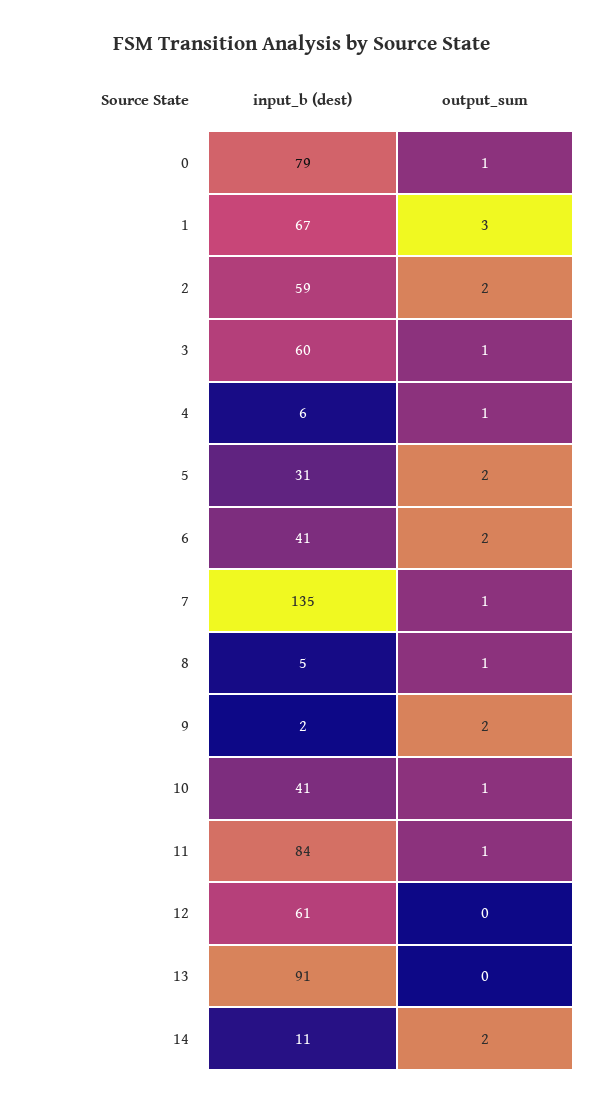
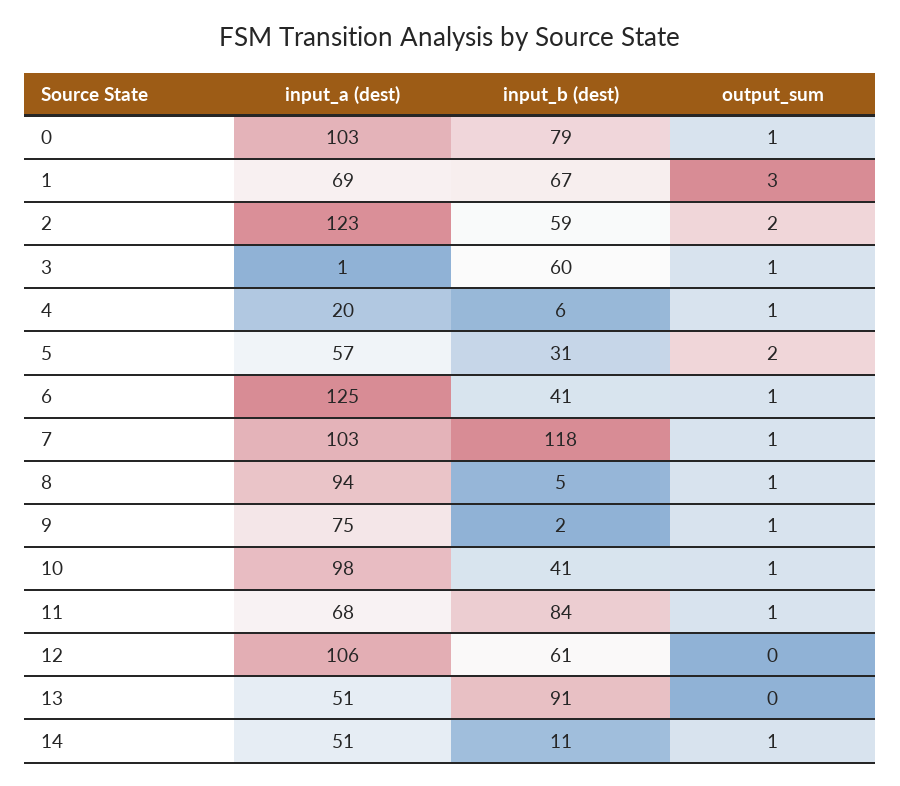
output_sum, 6: 2 -> 1
input_b (dest), 7: 135 -> 118
output_sum, 9: 2 -> 1
output_sum, 14: 2 -> 1
input_a (dest), 0: none -> 103
input_a (dest), 1: none -> 69
input_a (dest), 2: none -> 123
input_a (dest), 3: none -> 1
input_a (dest), 4: none -> 20
input_a (dest), 5: none -> 57
input_a (dest), 6: none -> 125
input_a (dest), 7: none -> 103
input_a (dest), 8: none -> 94
input_a (dest), 9: none -> 75
input_a (dest), 10: none -> 98
input_a (dest), 11: none -> 68
input_a (dest), 12: none -> 106
input_a (dest), 13: none -> 51
input_a (dest), 14: none -> 51

